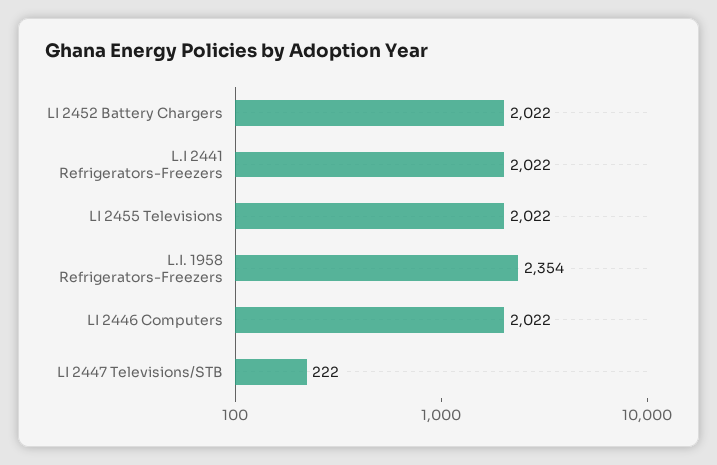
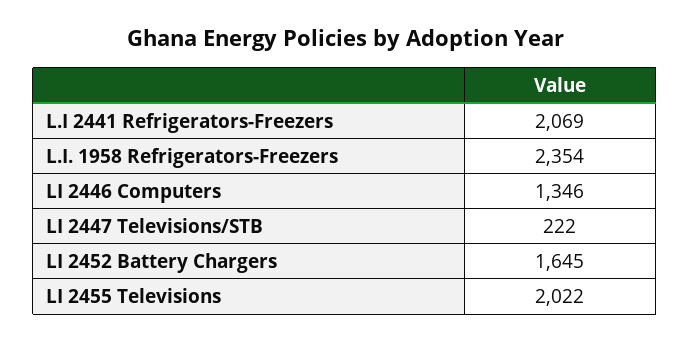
LI 2452 Battery Chargers: 2022 -> 1645
L.I 2441 Refrigerators-Freezers: 2022 -> 2069
LI 2446 Computers: 2022 -> 1346

